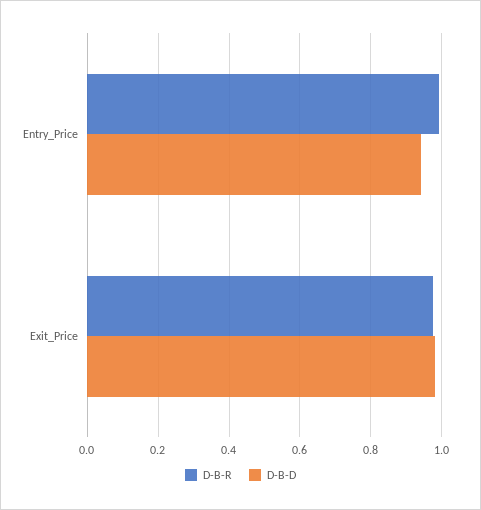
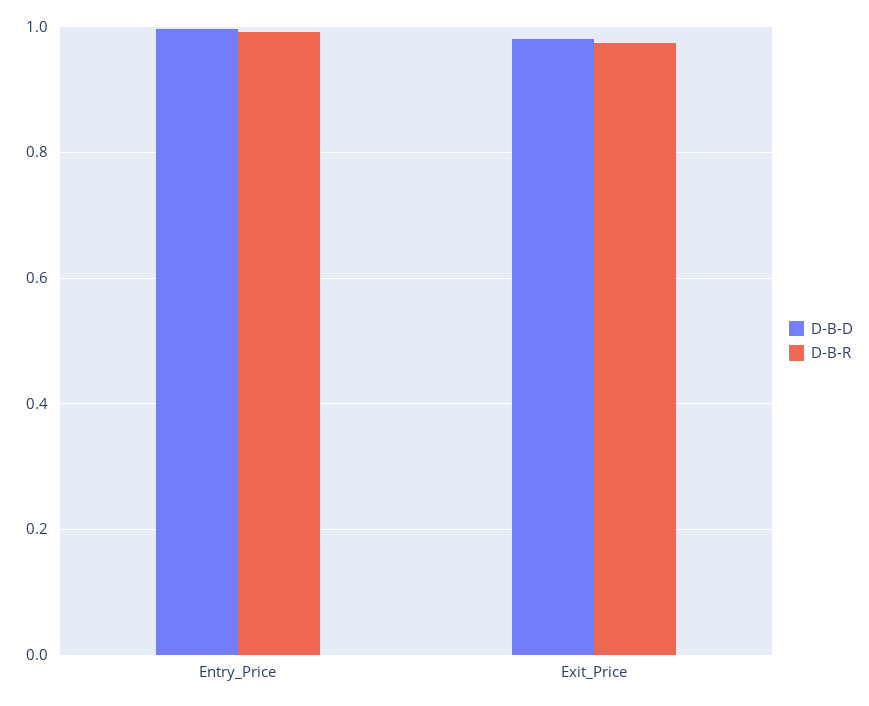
D-B-D, Entry_Price: 0.94 -> 1

